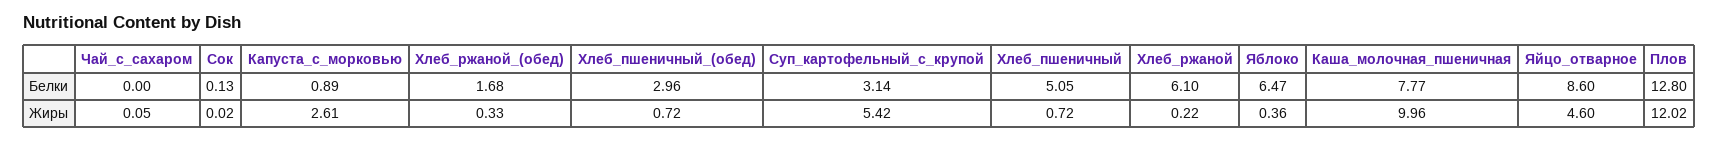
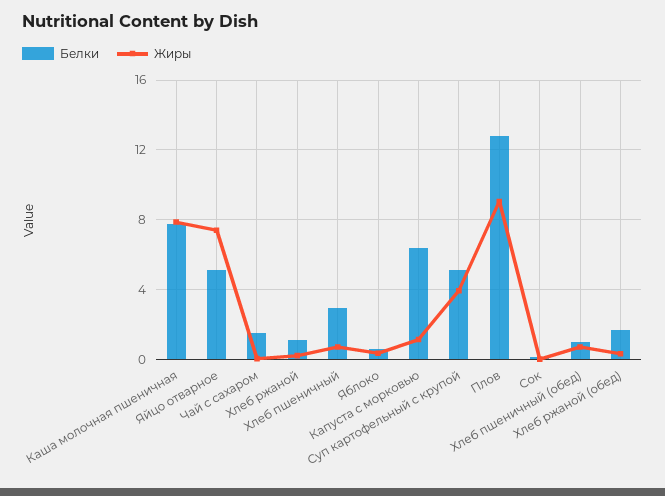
Белки, Чай_с_сахаром: 0 -> 1.5
Белки, Капуста_с_морковью: 0.89 -> 6.5
Белки, Хлеб_пшеничный_(обед): 2.96 -> 1
Белки, Суп_картофельный_с_крупой: 3.14 -> 5
Белки, Хлеб_пшеничный: 5.05 -> 3
Белки, Хлеб_ржаной: 6.1 -> 1
Белки, Яблоко: 6.47 -> 0.5
Белки, Яйцо_отварное: 8.6 -> 5
Жиры, Капуста_с_морковью: 2.61 -> 1
Жиры, Суп_картофельный_с_крупой: 5.42 -> 4
Жиры, Каша_молочная_пшеничная: 9.96 -> 8
Жиры, Яйцо_отварное: 4.6 -> 7.5
Жиры, Плов: 12.02 -> 9

